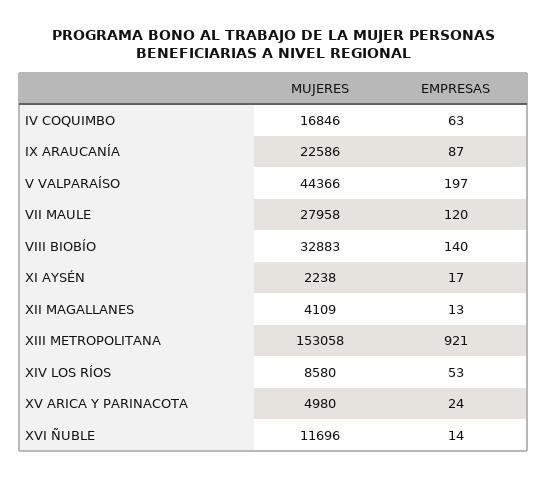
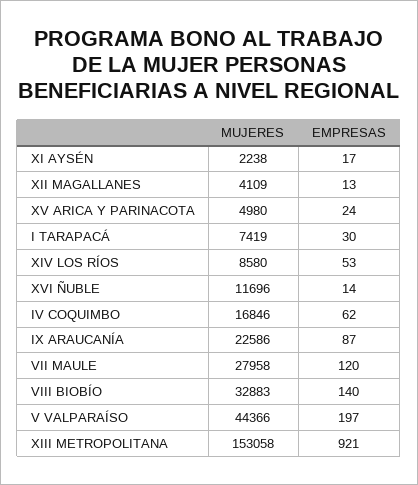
EMPRESAS, IV COQUIMBO: 63 -> 62
MUJERES, I TARAPACÁ: none -> 7419
EMPRESAS, I TARAPACÁ: none -> 30

